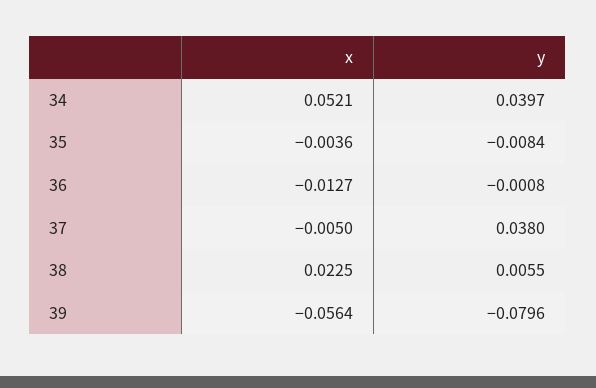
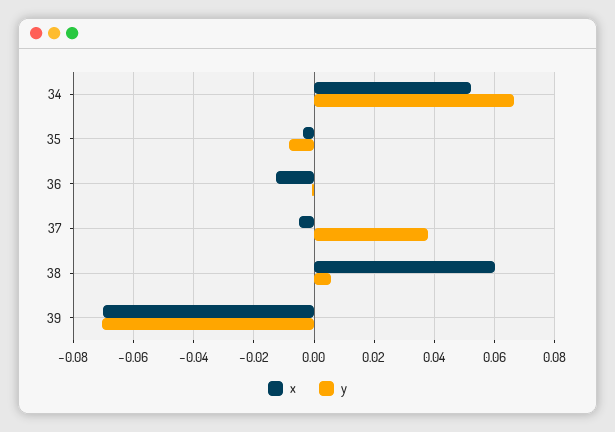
y, 34: 0.0397 -> 0.066
x, 38: 0.0225 -> 0.06
x, 39: -0.0564 -> -0.07
y, 39: -0.0796 -> -0.07

